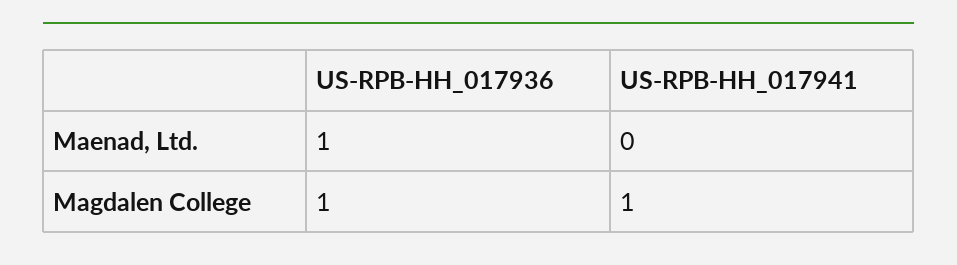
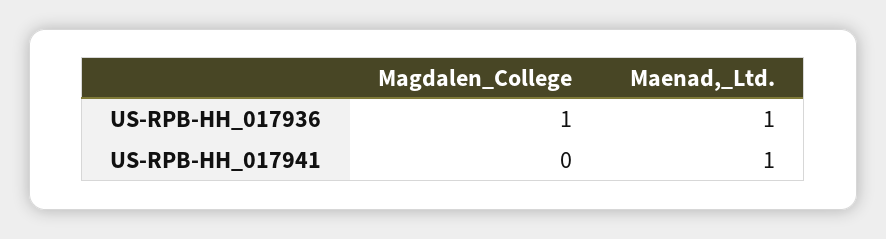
US-RPB-HH_017941, Maenad, Ltd.: 0 -> 1
US-RPB-HH_017941, Magdalen College: 1 -> 0

